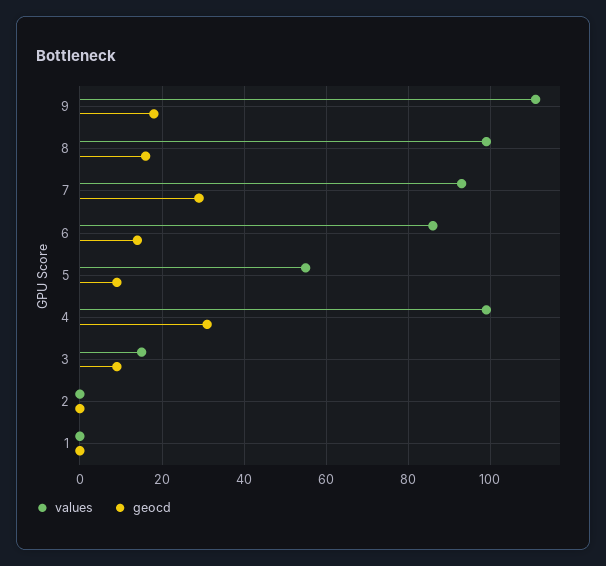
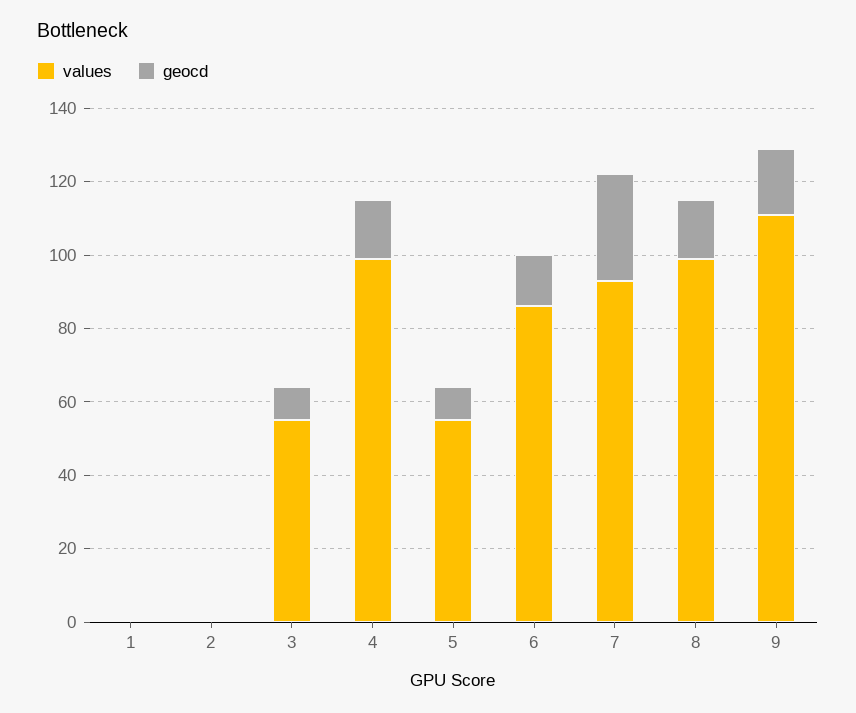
geocd, 4: 30 -> 15
values, 3: 15 -> 55

